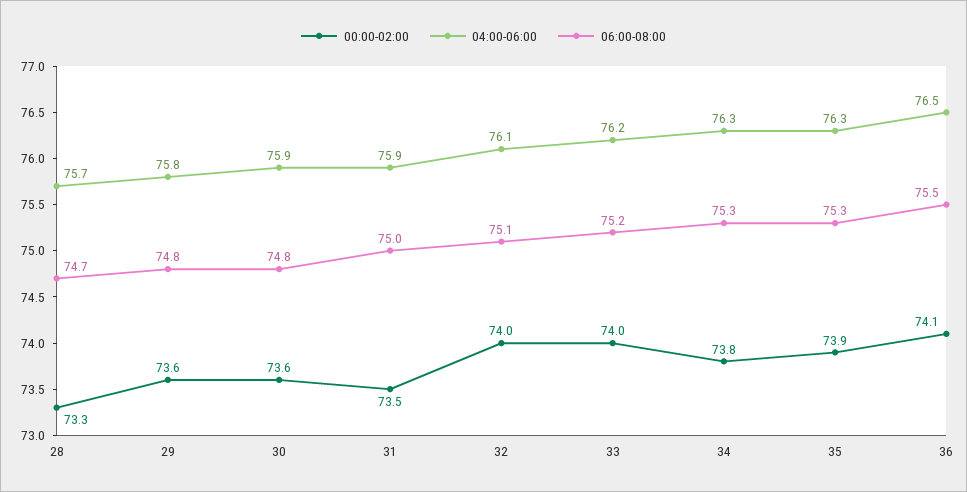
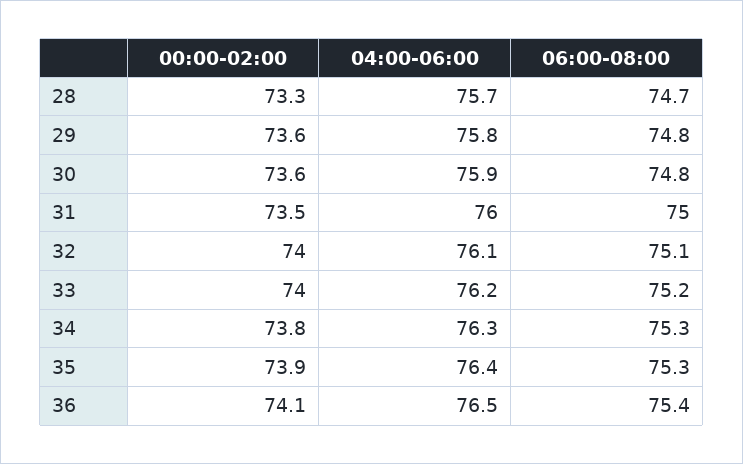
04:00-06:00, 31: 75.9 -> 76
04:00-06:00, 35: 76.3 -> 76.4
06:00-08:00, 36: 75.5 -> 75.4

